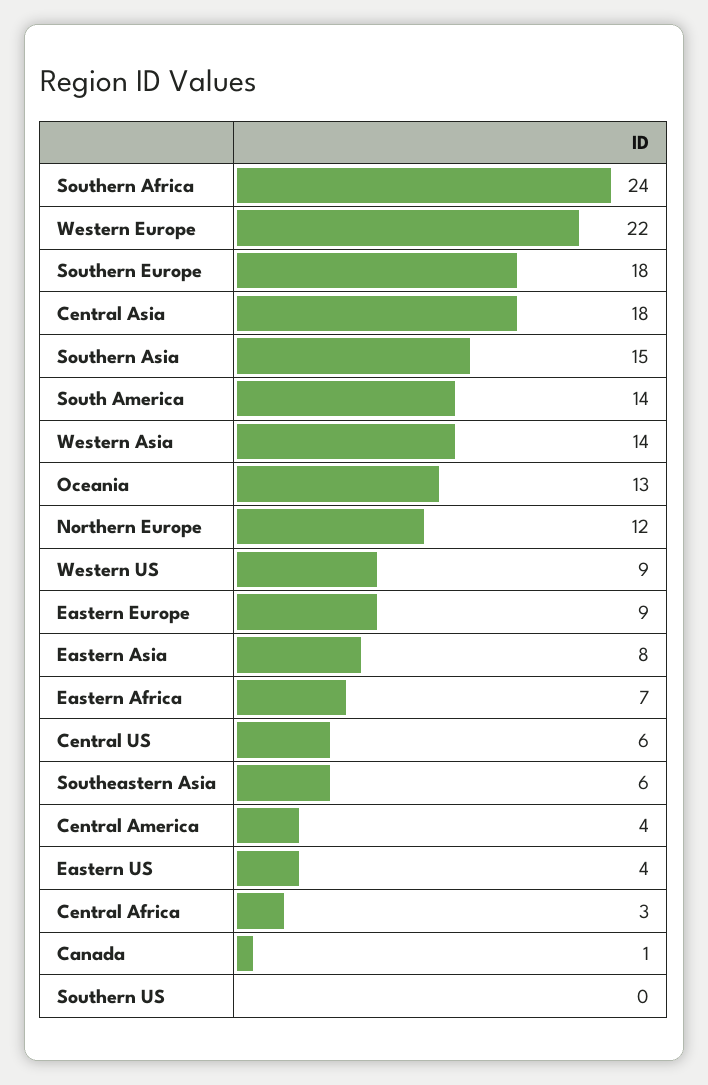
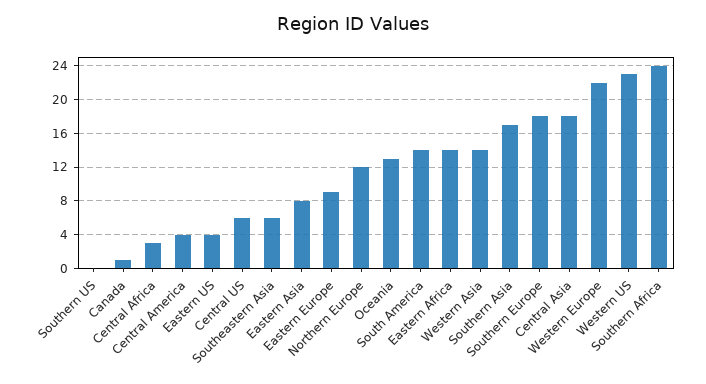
Southern Asia: 15 -> 17
Western US: 9 -> 23
Eastern Africa: 7 -> 14

